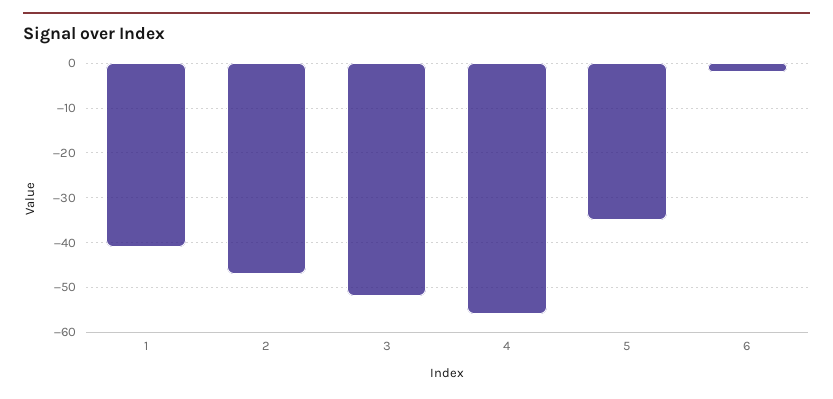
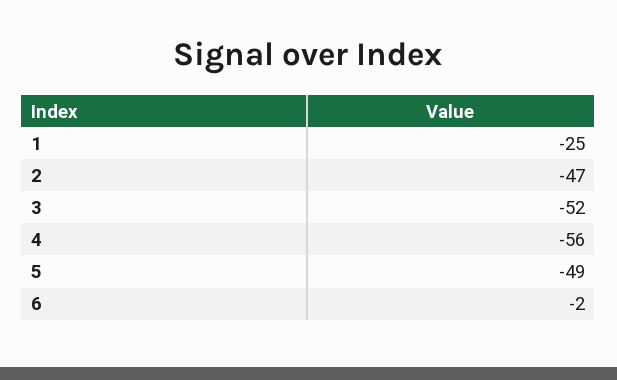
1: -40 -> -25
5: -35 -> -49

